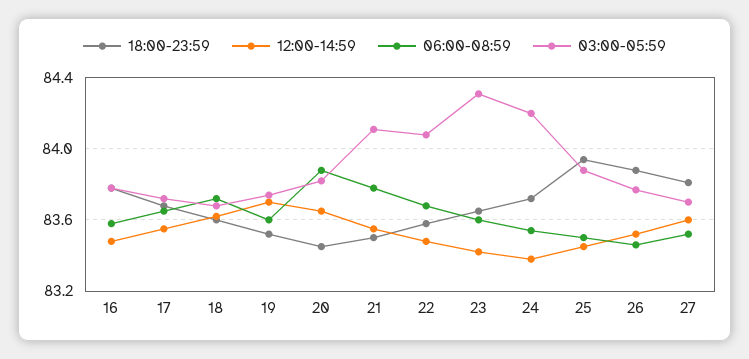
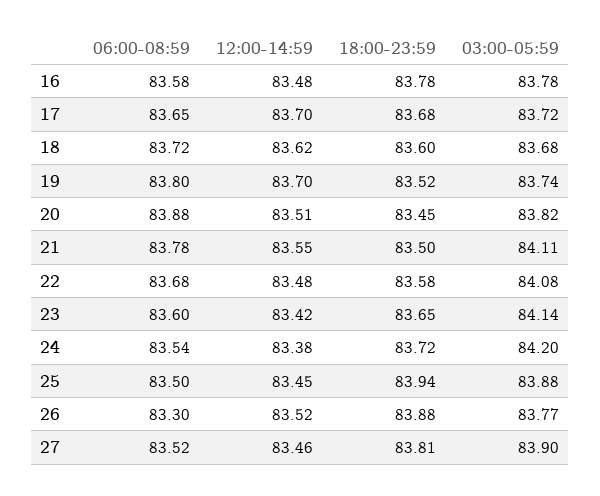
12:00-14:59, 17: 83.55 -> 83.7
06:00-08:59, 19: 83.6 -> 83.8
12:00-14:59, 20: 83.65 -> 83.51
03:00-05:59, 23: 84.3 -> 84.14
06:00-08:59, 26: 83.45 -> 83.3
12:00-14:59, 27: 83.6 -> 83.46
03:00-05:59, 27: 83.7 -> 83.9

